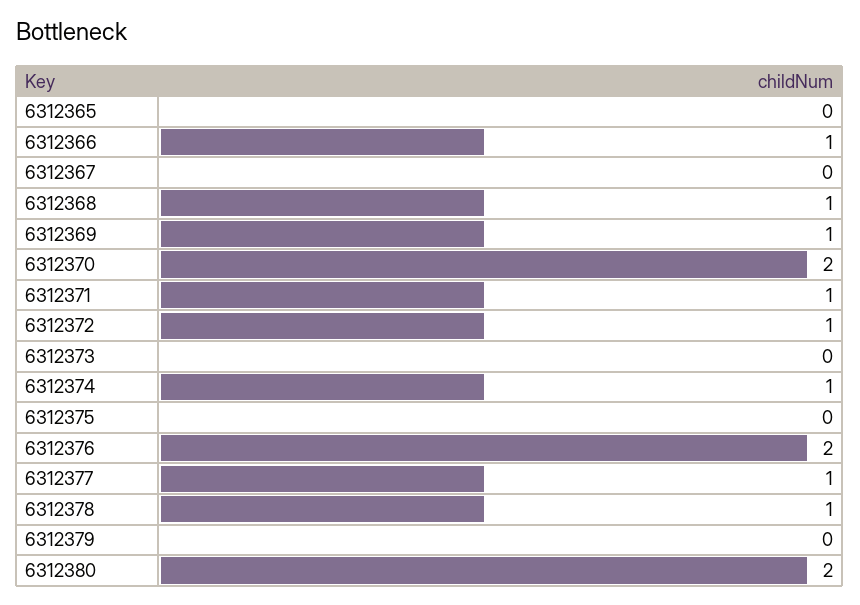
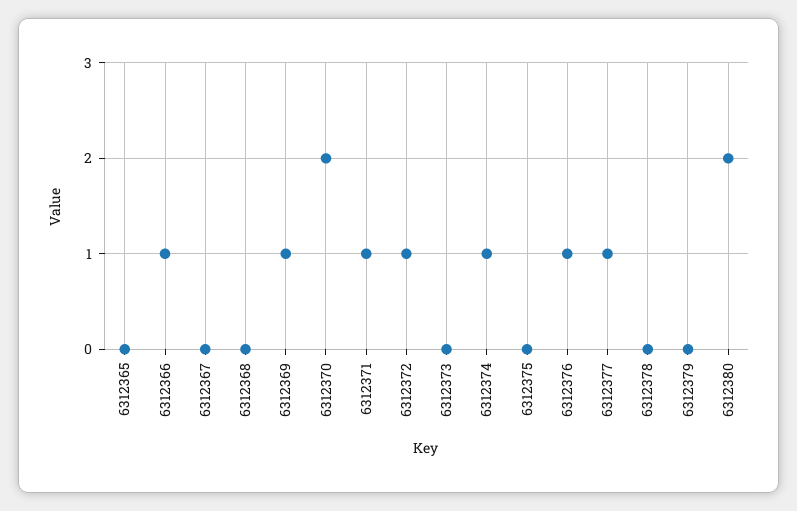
6312368: 1 -> 0
6312376: 2 -> 1
6312378: 1 -> 0

